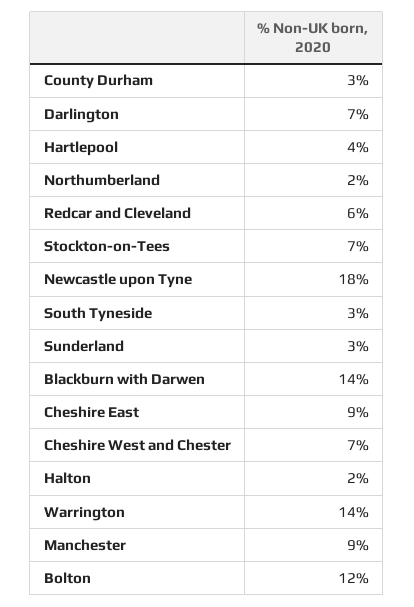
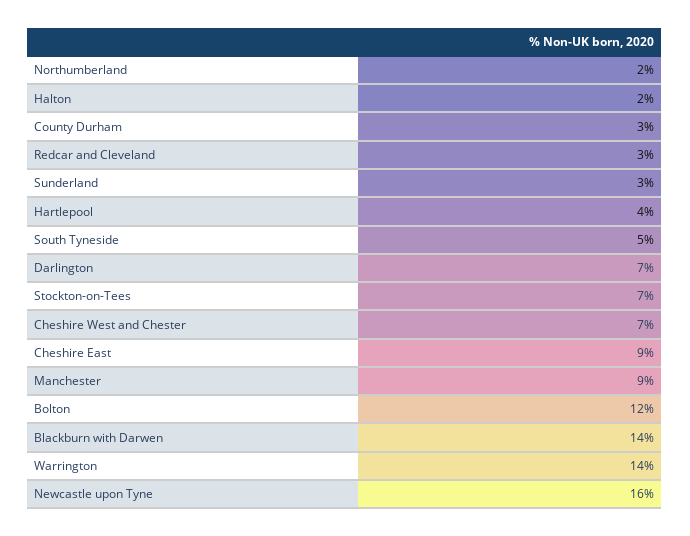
Redcar and Cleveland: 6 -> 3
Newcastle upon Tyne: 18 -> 16
South Tyneside: 3 -> 5

